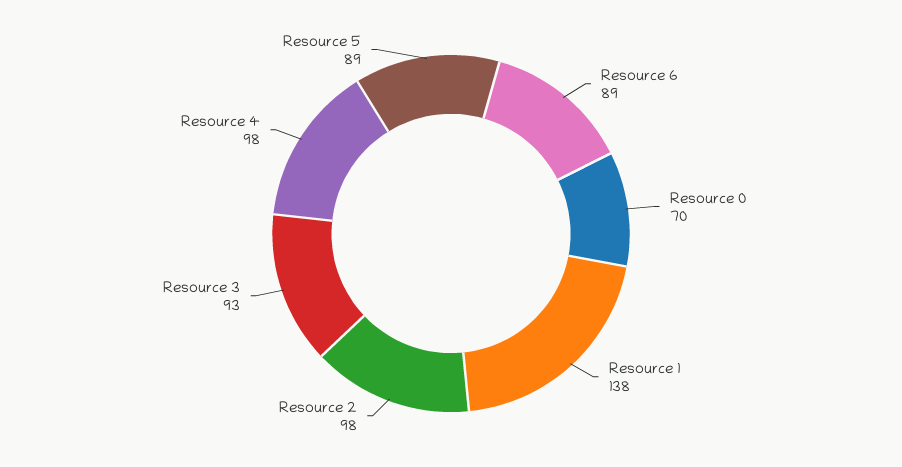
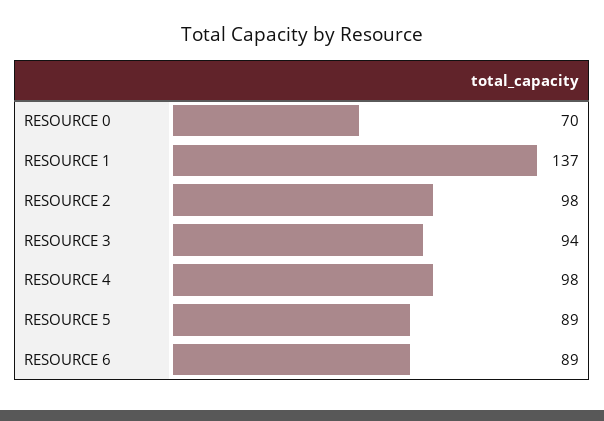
Resource 1: 138 -> 137
Resource 3: 93 -> 94

